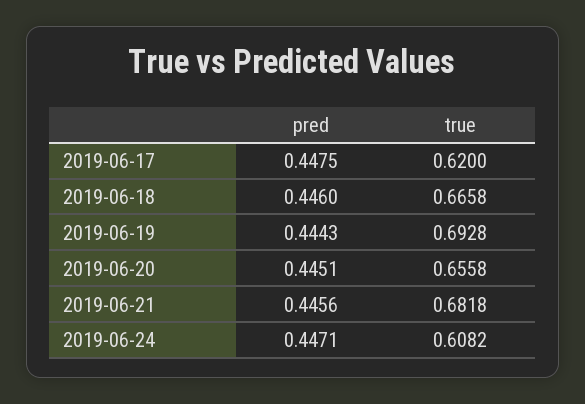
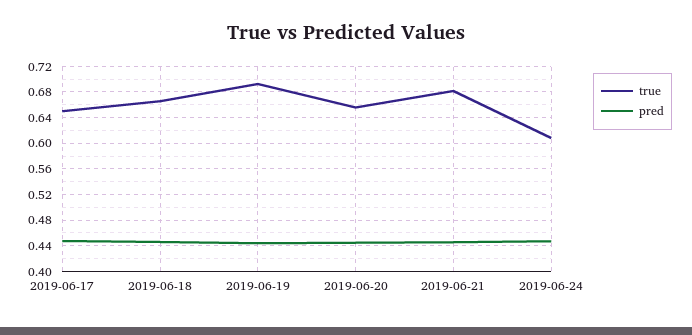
true, 2019-06-17: 0.62 -> 0.65

